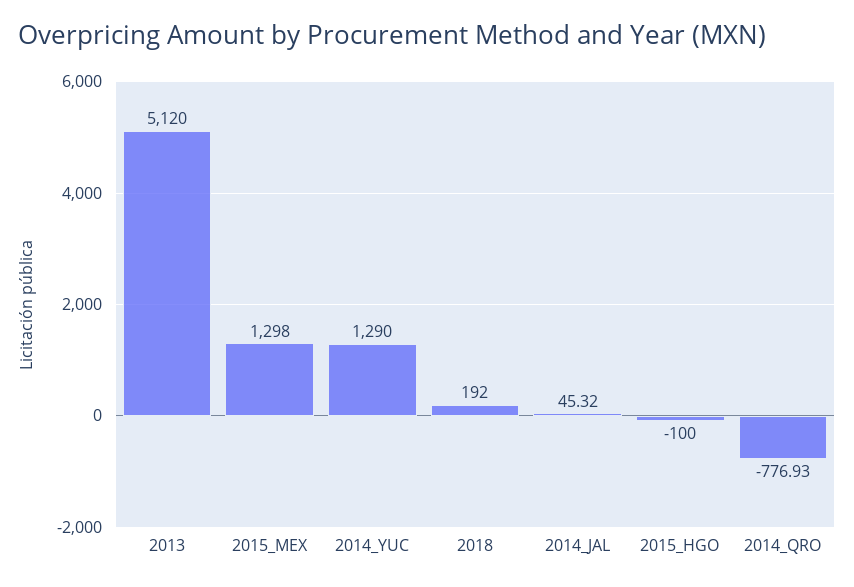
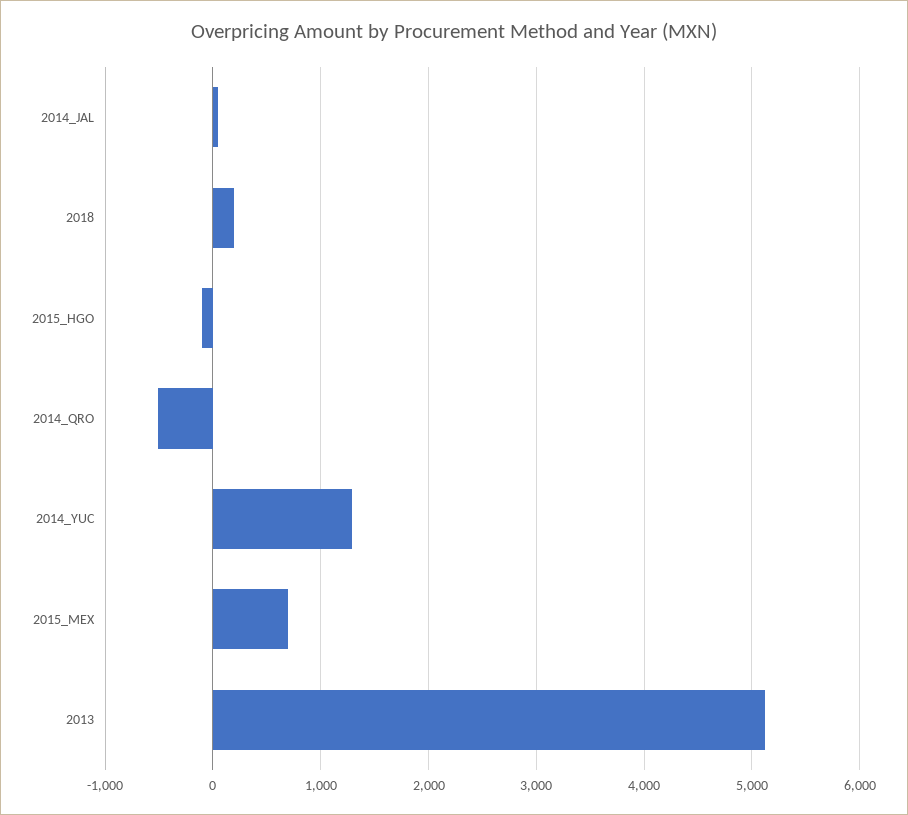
2015_MEX: 1298 -> 700
2014_QRO: -776.93 -> -500

